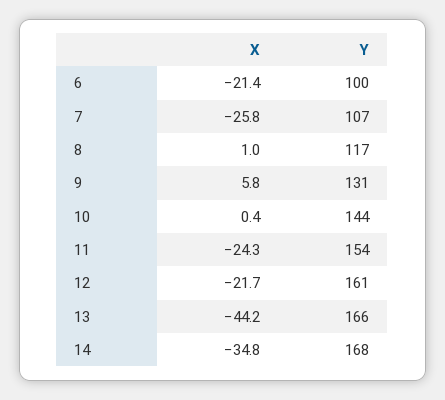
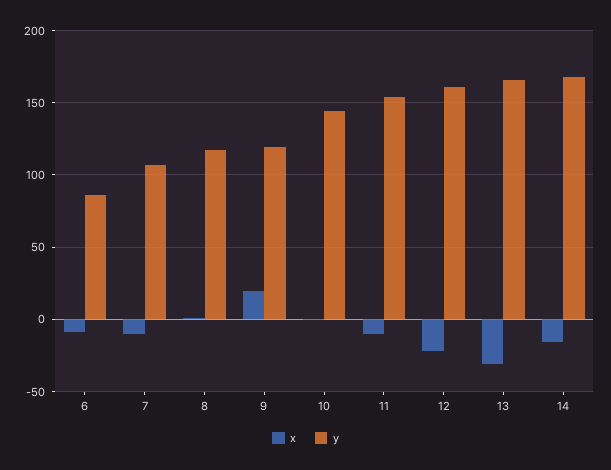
X, 6: -21.4 -> -10
Y, 6: 100 -> 85
X, 7: -25.8 -> -10
X, 9: 5.8 -> 20
Y, 9: 131 -> 120
X, 11: -24.3 -> -10
X, 13: -44.2 -> -30
X, 14: -34.8 -> -15

